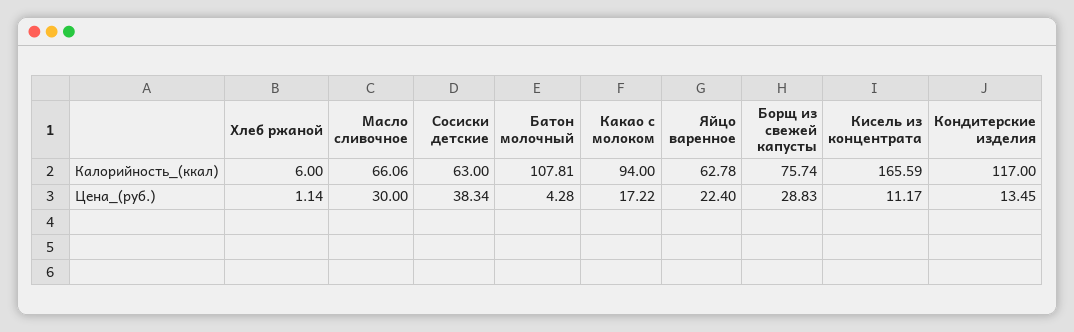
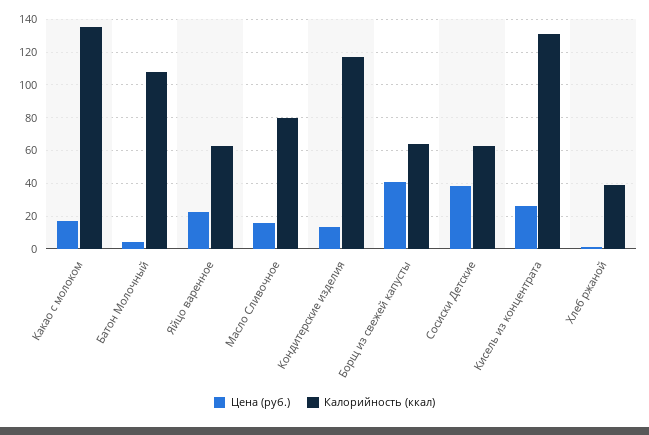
Калорийность_(ккал), Хлеб ржаной: 6 -> 40
Калорийность_(ккал), Масло сливочное: 66.06 -> 80
Калорийность_(ккал), Какао с молоком: 94 -> 135
Калорийность_(ккал), Борщ из свежей капусты: 75.74 -> 65
Калорийность_(ккал), Кисель из концентрата: 165.59 -> 130
Цена_(руб.), Масло сливочное: 30 -> 15
Цена_(руб.), Борщ из свежей капусты: 28.83 -> 40
Цена_(руб.), Кисель из концентрата: 11.17 -> 25

